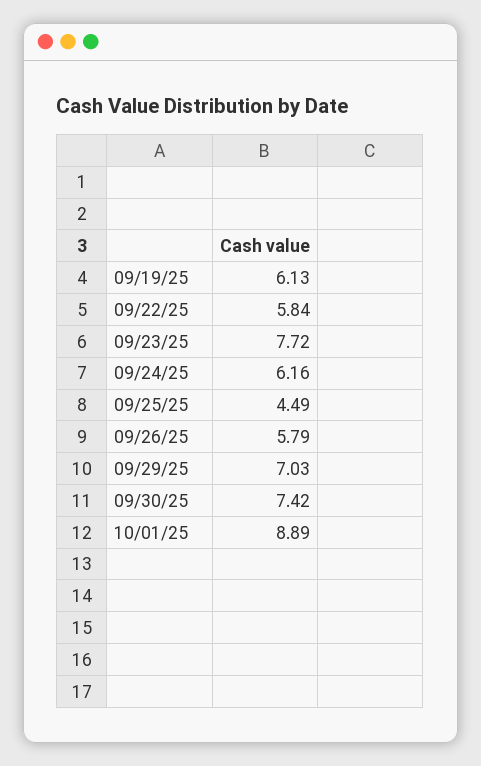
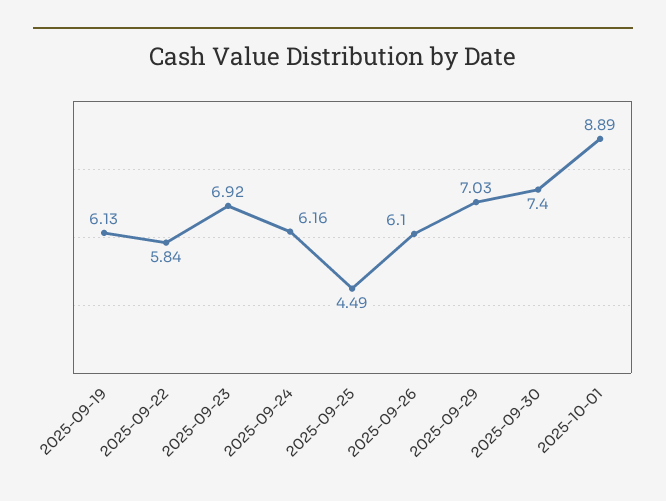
09/23/25: 7.72 -> 6.92
09/26/25: 5.79 -> 6.1
09/30/25: 7.42 -> 7.4

